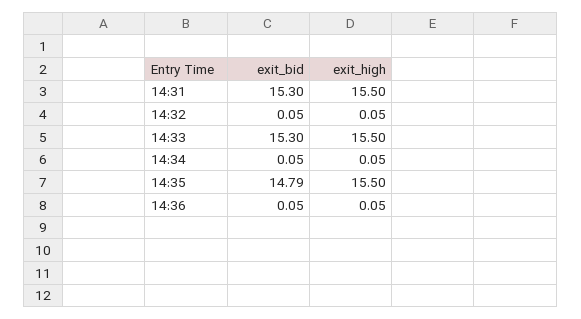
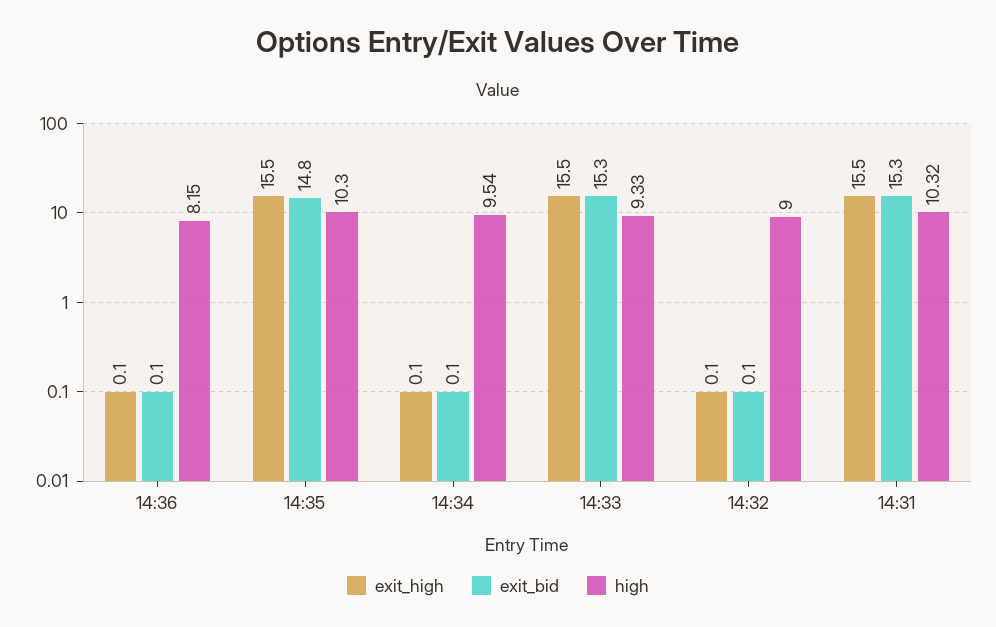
high, 14:36: none -> 8.15
high, 14:35: none -> 10.3
high, 14:34: none -> 9.54
high, 14:33: none -> 9.33
high, 14:32: none -> 9
high, 14:31: none -> 10.32

